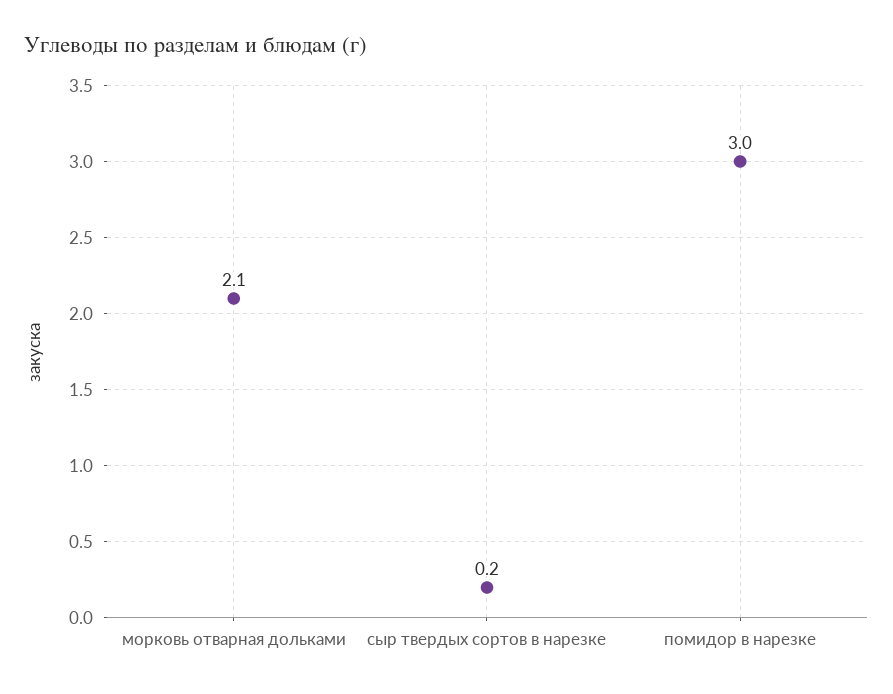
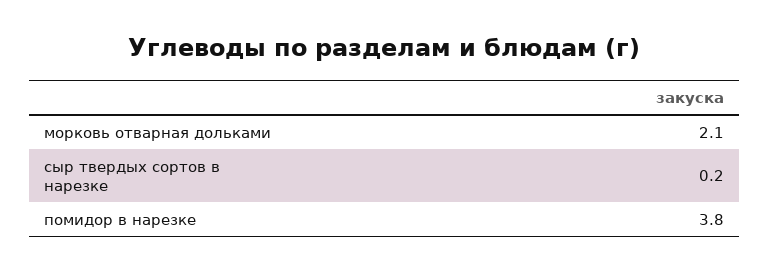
помидор в нарезке: 3 -> 3.8

